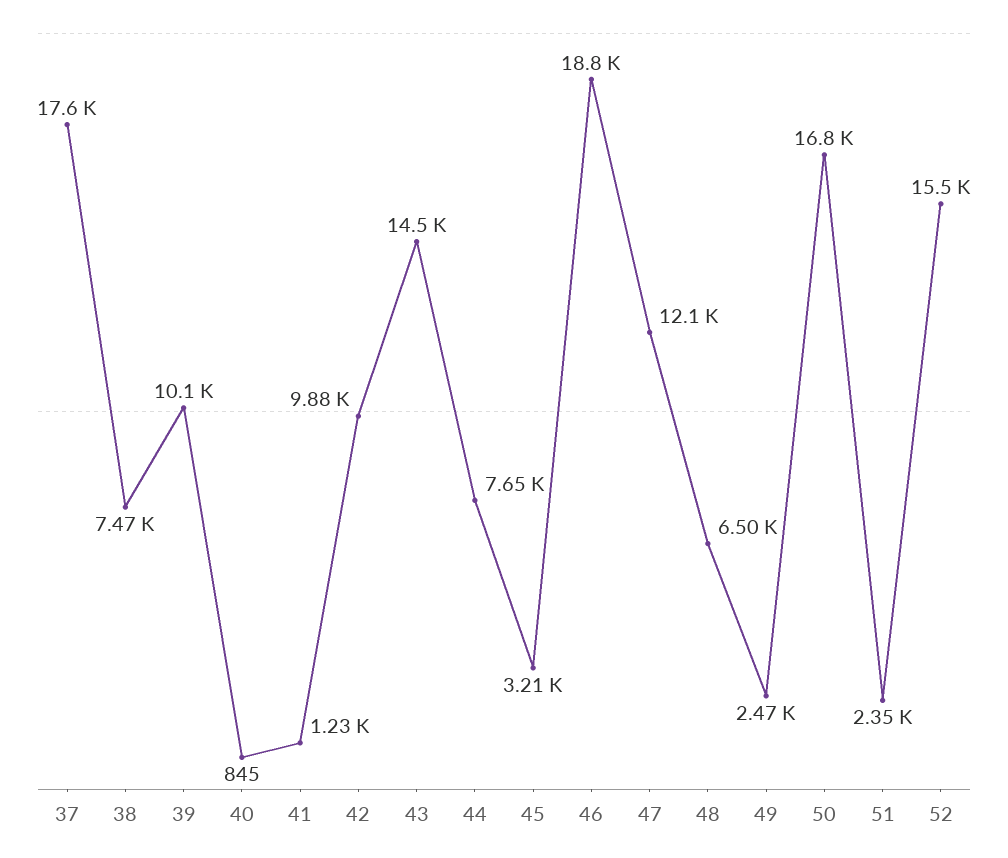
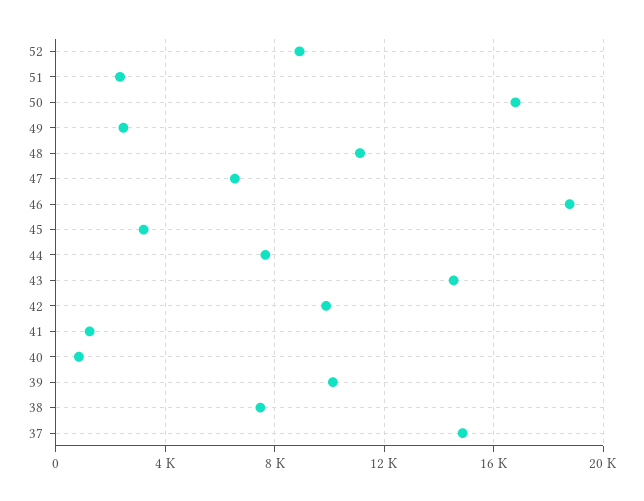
37: 17600 -> 15000
47: 12100 -> 6500
48: 6500 -> 11000
52: 15500 -> 9000

